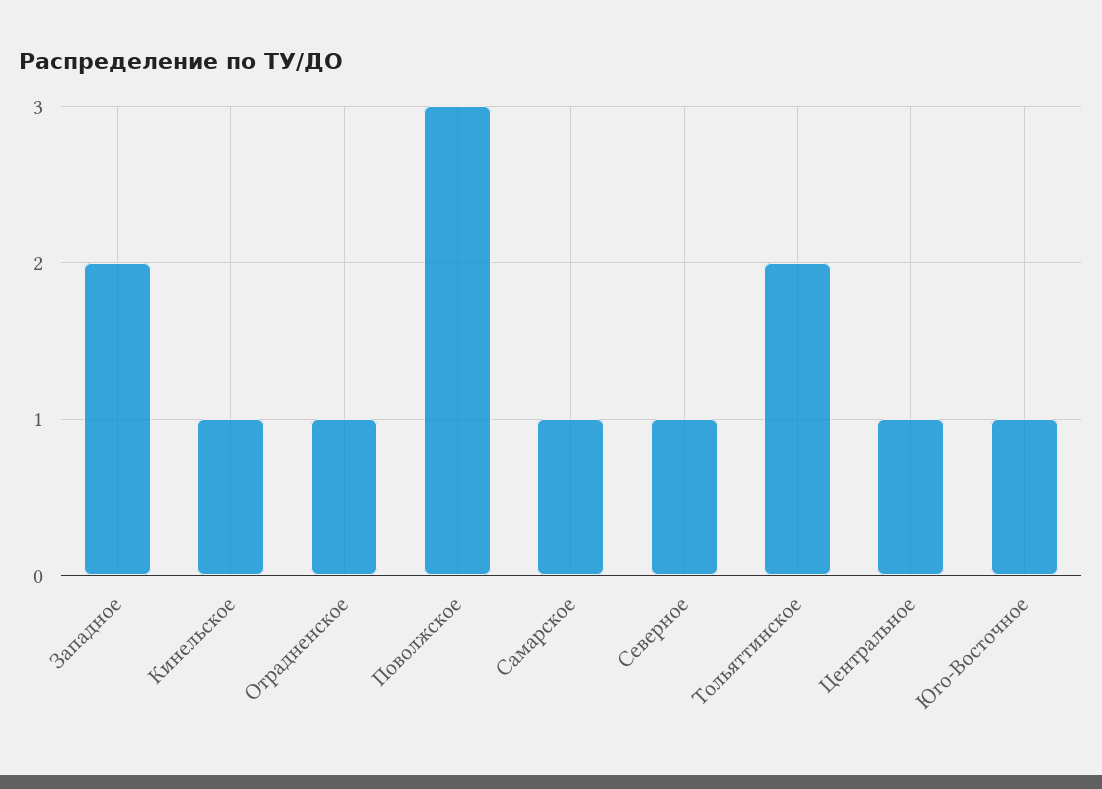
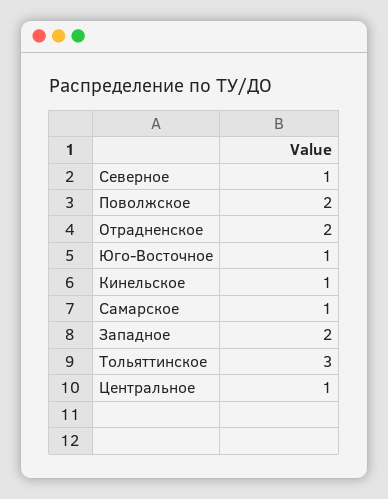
Отрадненское: 1 -> 2
Поволжское: 3 -> 2
Тольяттинское: 2 -> 3

